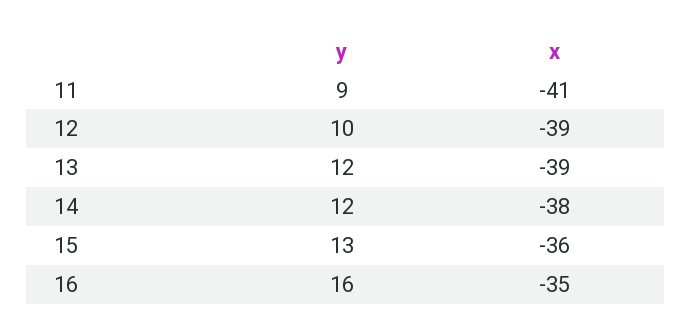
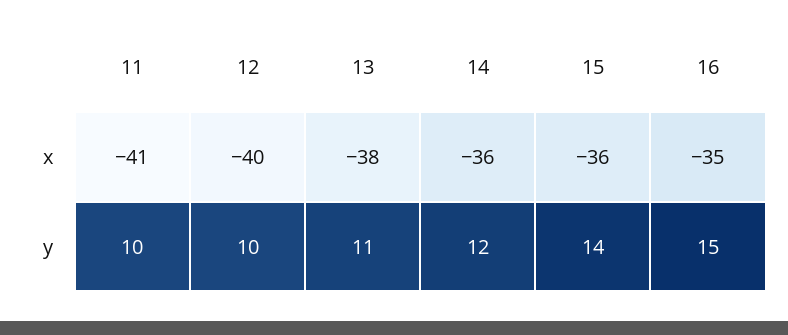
y, 11: 9 -> 10
x, 12: -39 -> -40
y, 13: 12 -> 11
x, 13: -39 -> -38
x, 14: -38 -> -36
y, 15: 13 -> 14
y, 16: 16 -> 15

